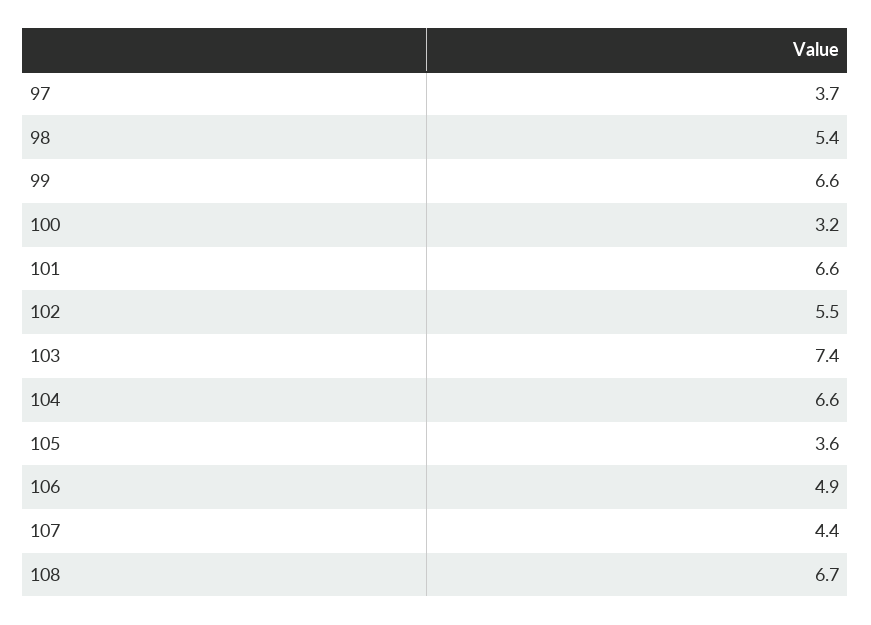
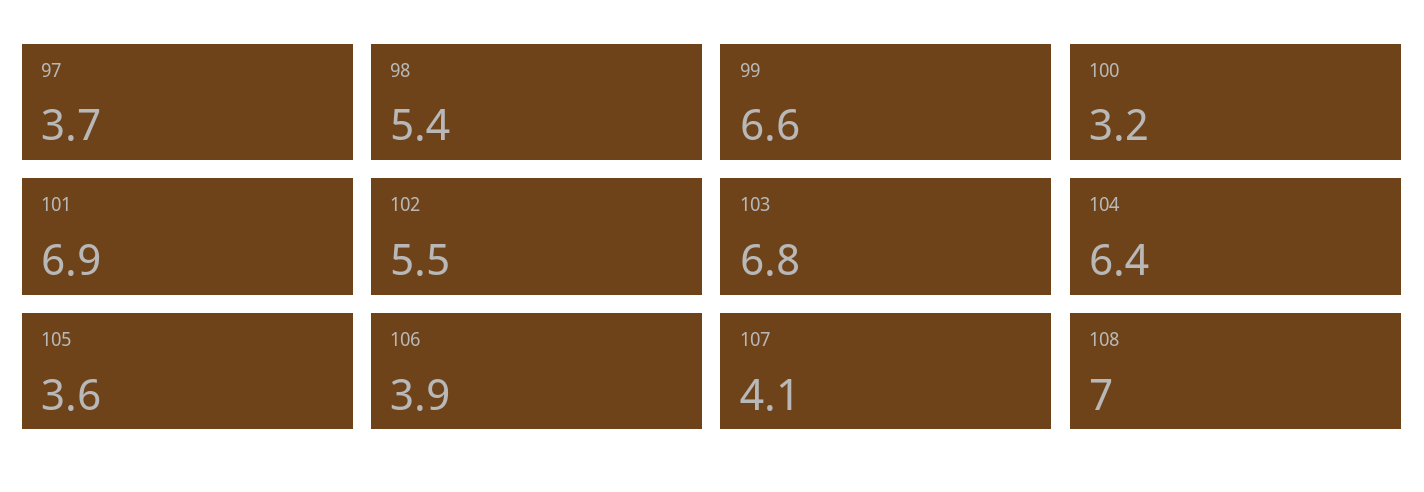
101: 6.6 -> 6.9
103: 7.4 -> 6.8
104: 6.6 -> 6.4
106: 4.9 -> 3.9
107: 4.4 -> 4.1
108: 6.7 -> 7

